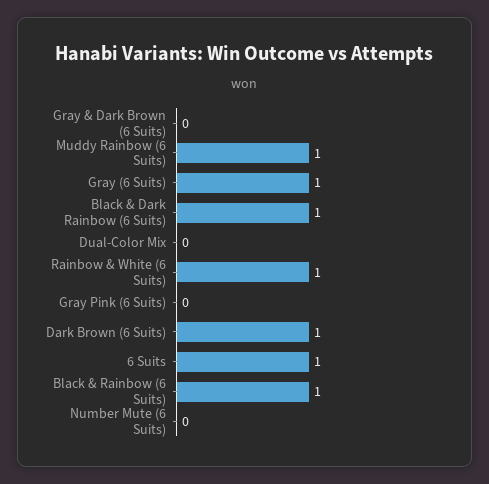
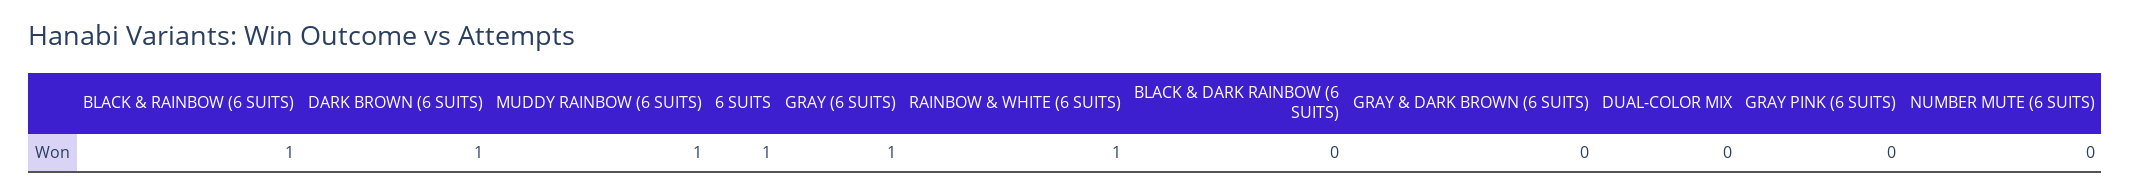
Black & Dark Rainbow (6 Suits): 1 -> 0

